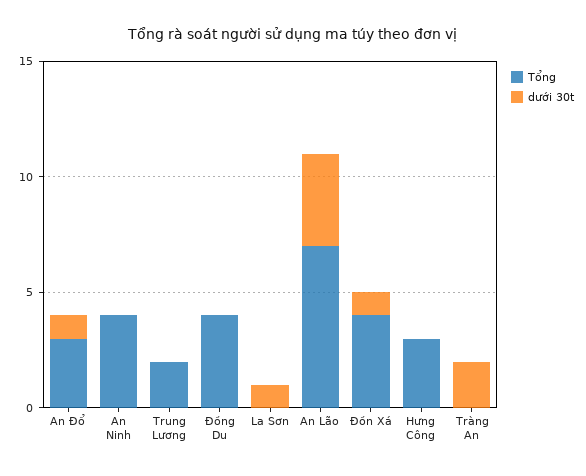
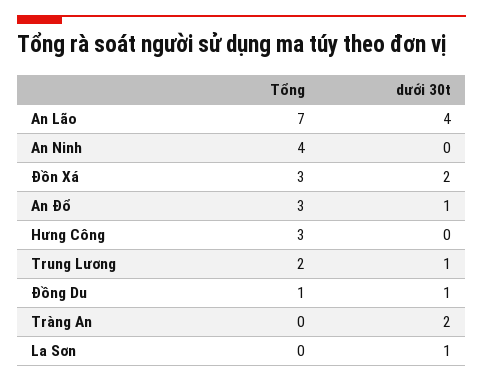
dưới 30t, Trung Lương: 0 -> 1
Tổng, Đồng Du: 4 -> 1
dưới 30t, Đồng Du: 0 -> 1
Tổng, Đồn Xá: 4 -> 3
dưới 30t, Đồn Xá: 1 -> 2

